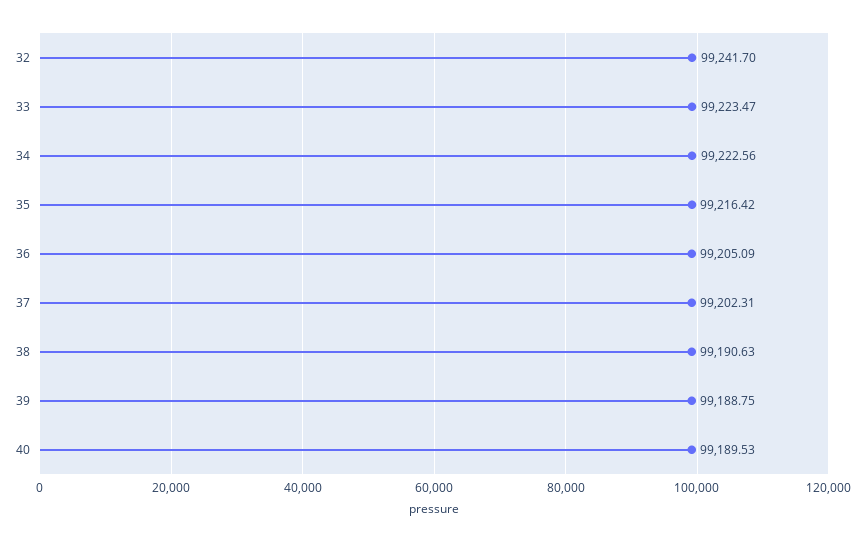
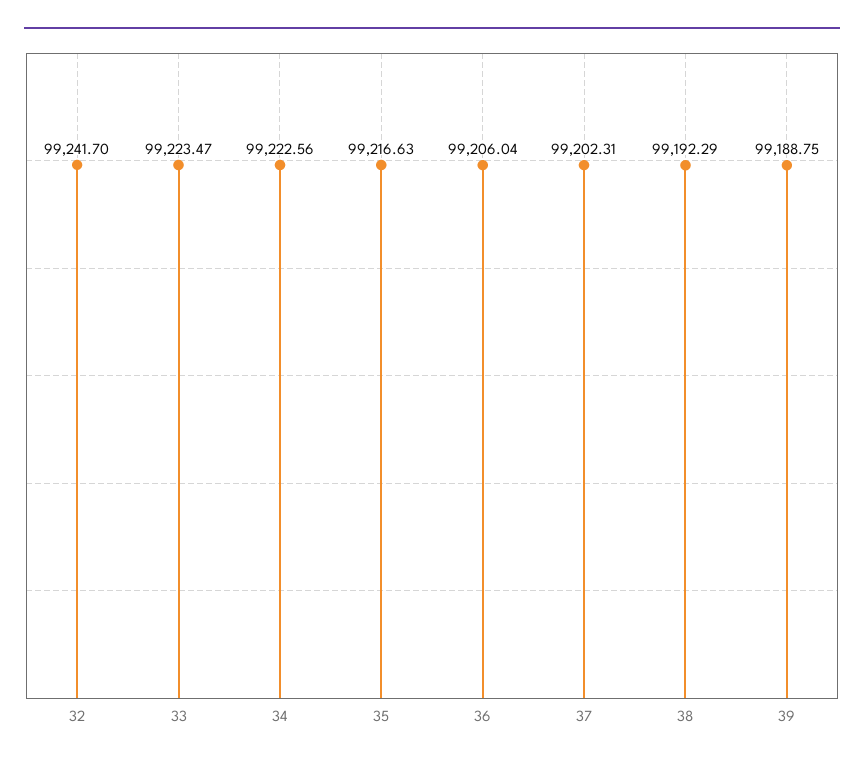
35: 99216.42 -> 99216.63
36: 99205.09 -> 99206.04
38: 99190.63 -> 99192.29
40: 99189.53 -> none

